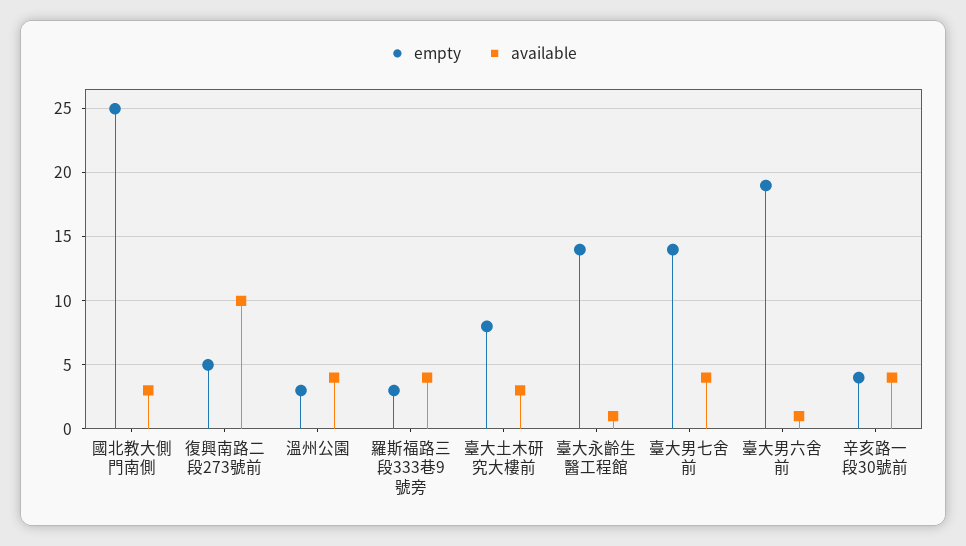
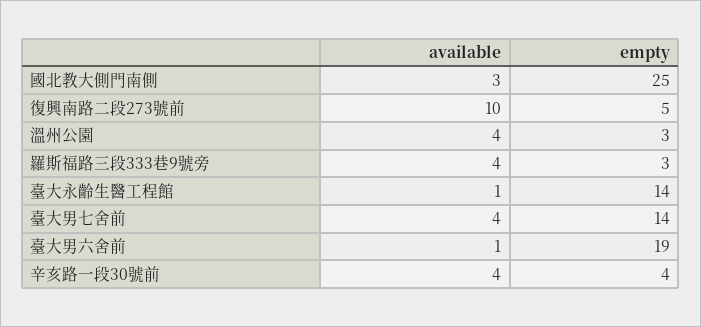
empty, 臺大土木研究大樓前: 8 -> none
available, 臺大土木研究大樓前: 3 -> none

